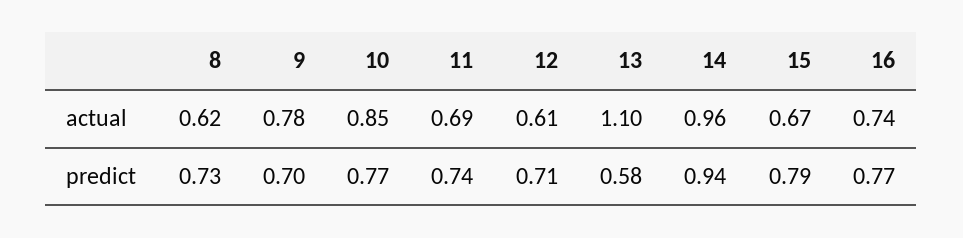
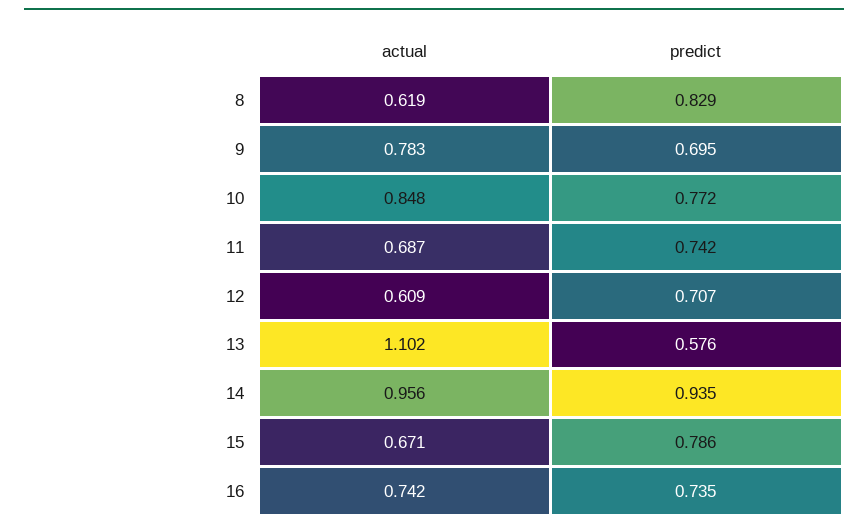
8, predict: 0.73 -> 0.829
16, predict: 0.77 -> 0.735

